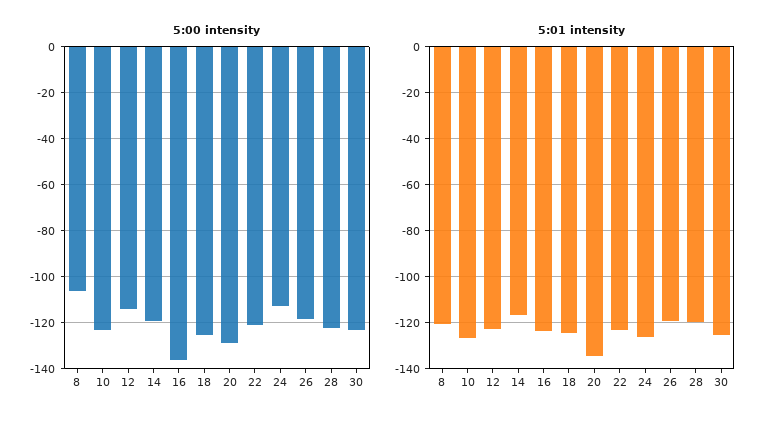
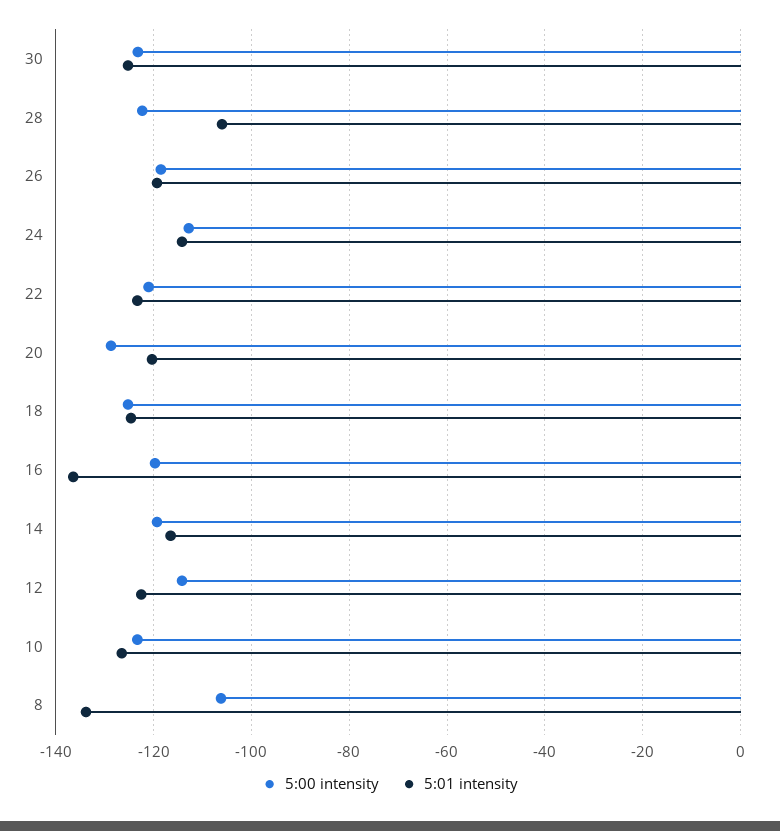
5:00 intensity, 16: -135 -> -120
5:01 intensity, 8: -120 -> -134
5:01 intensity, 16: -125 -> -136
5:01 intensity, 20: -135 -> -120
5:01 intensity, 24: -125 -> -114
5:01 intensity, 28: -120 -> -106

